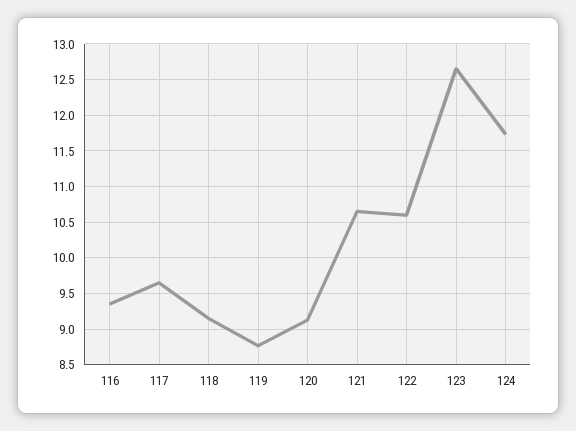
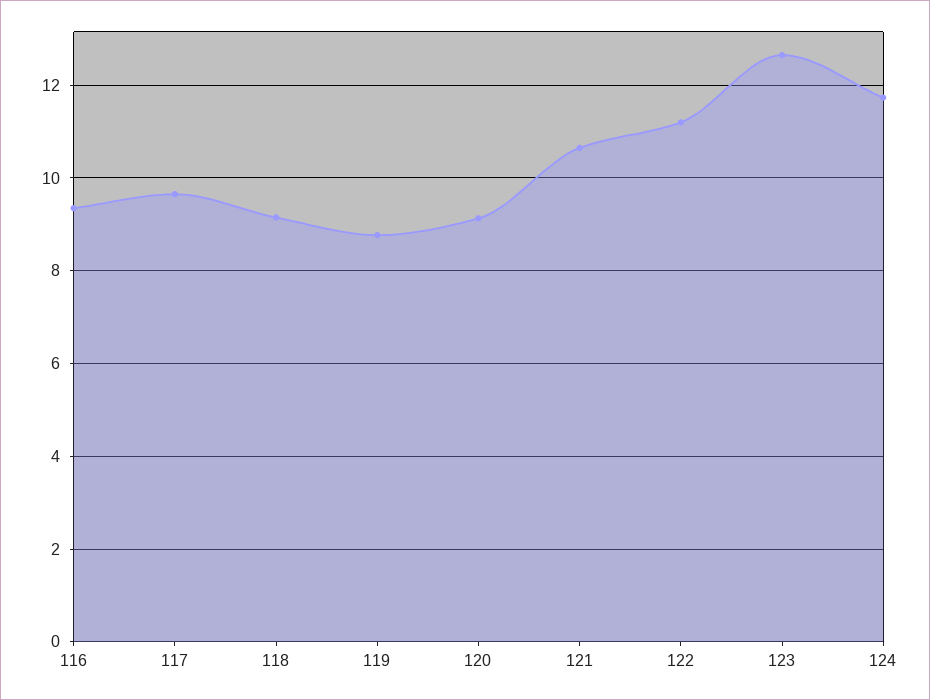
122: 10.6 -> 11.2

